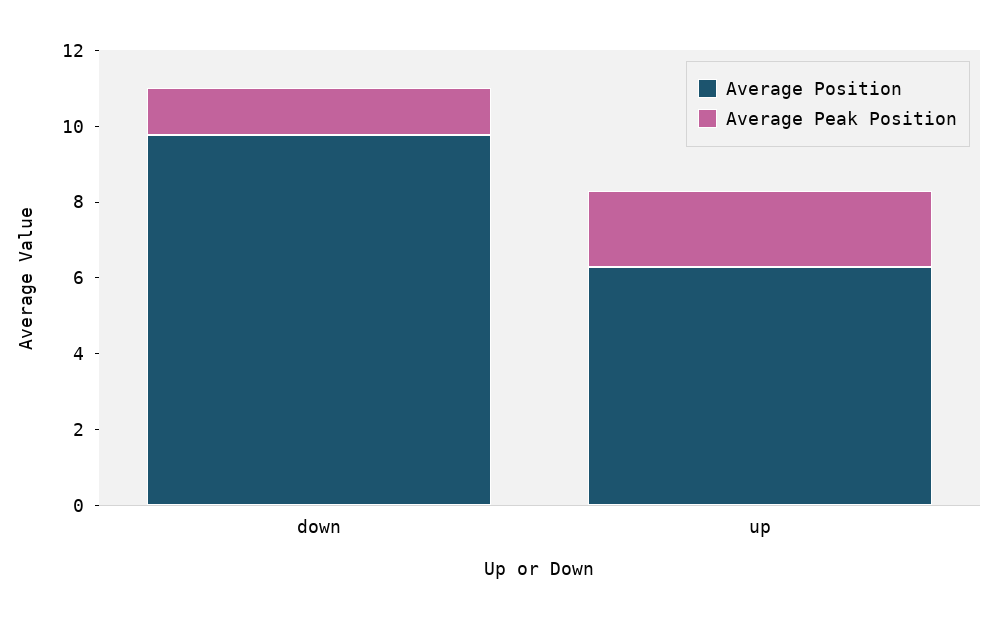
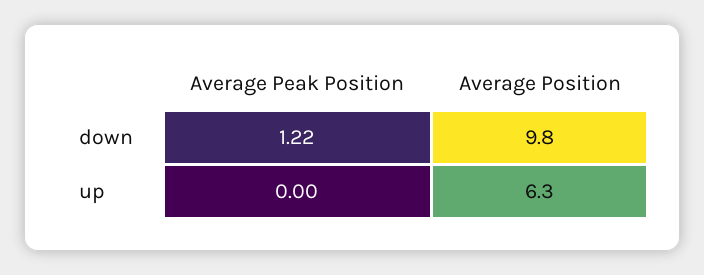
Average Peak Position, up: 2 -> 0

